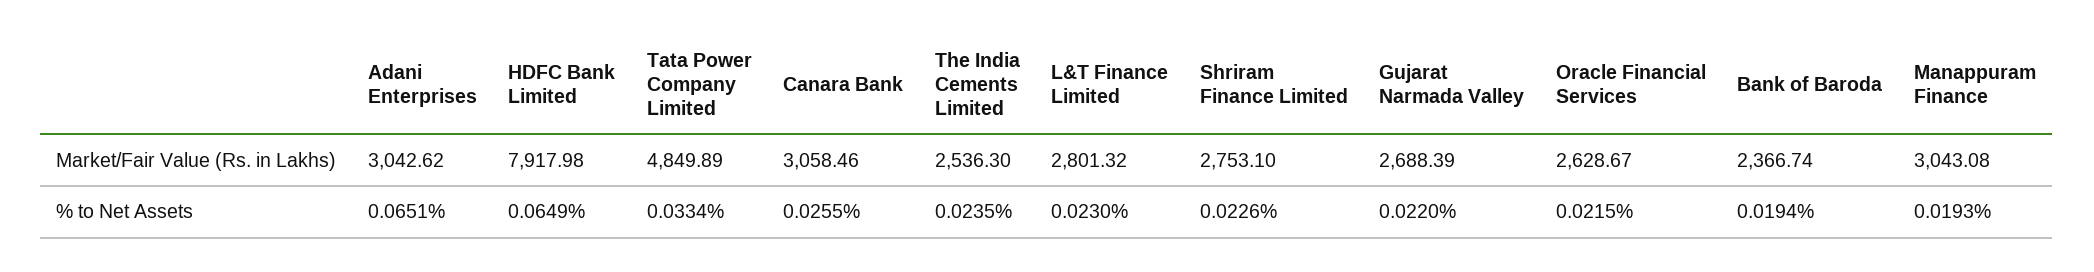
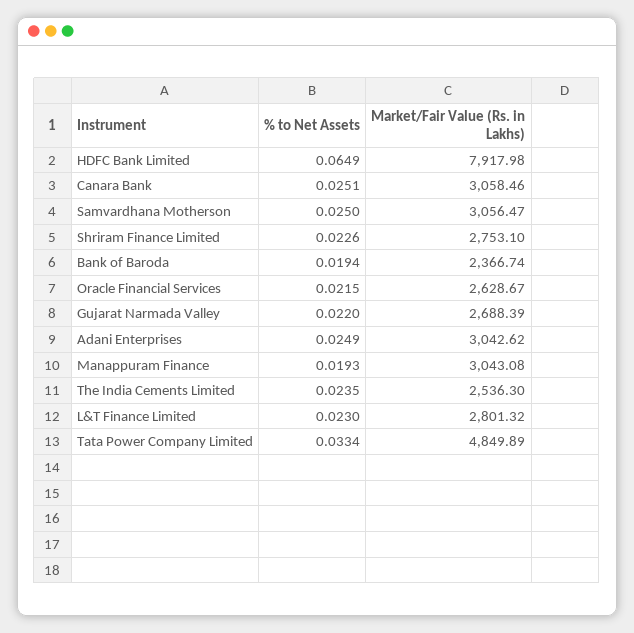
Adani Enterprises, % to Net Assets: 0.0651 -> 0.0249
Canara Bank, % to Net Assets: 0.0255 -> 0.0251
Samvardhana Motherson, % to Net Assets: none -> 0.025
Samvardhana Motherson, Market/Fair Value (Rs. in Lakhs): none -> 3056.47

